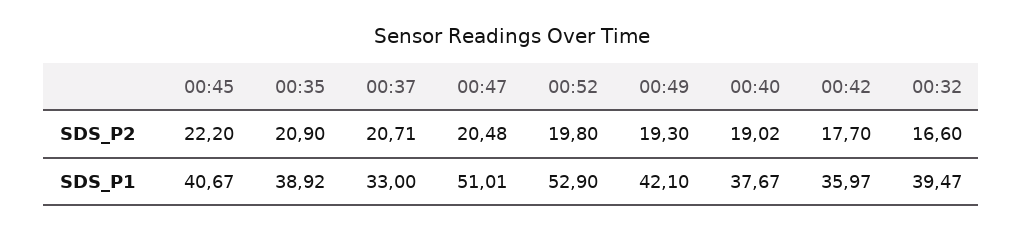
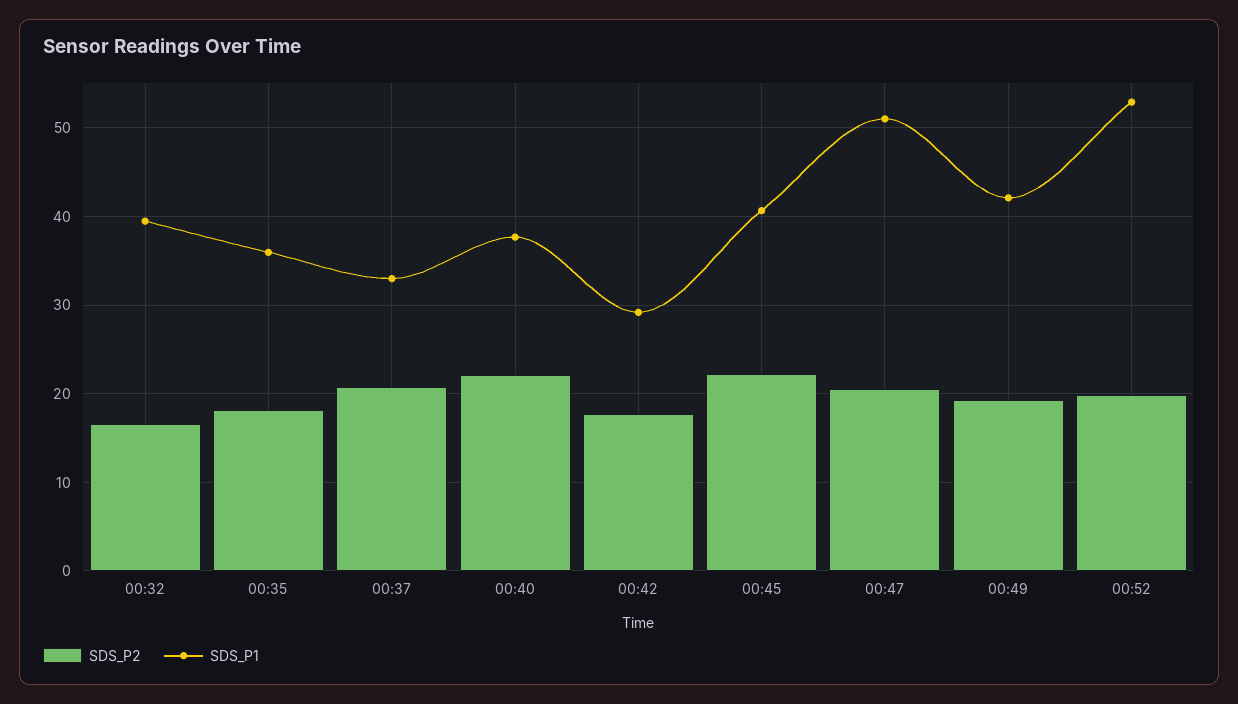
SDS_P2, 00:35: 20.9 -> 18
SDS_P2, 00:40: 19.02 -> 22
SDS_P1, 00:35: 38.92 -> 36
SDS_P1, 00:42: 35.97 -> 29

